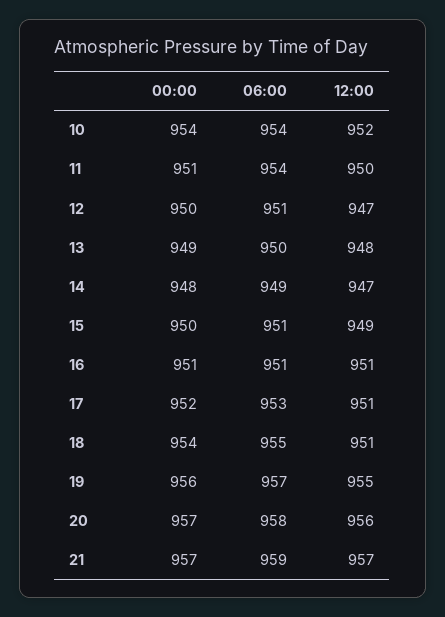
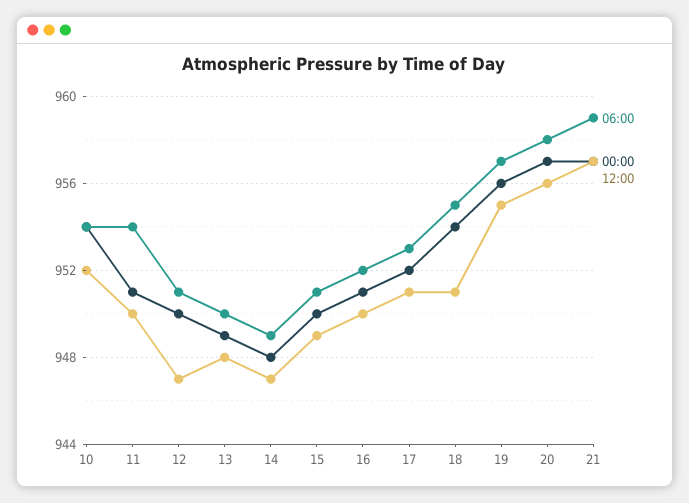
06:00, 16: 951 -> 952
12:00, 16: 951 -> 950

